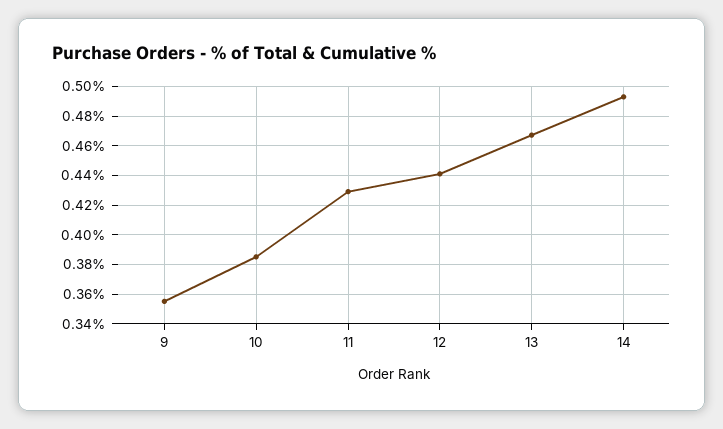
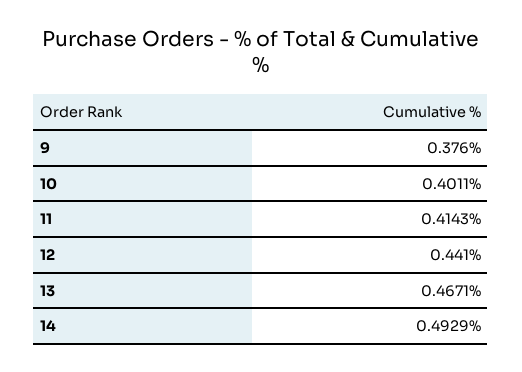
9: 0.355 -> 0.376
10: 0.385 -> 0.4011
11: 0.43 -> 0.4143

